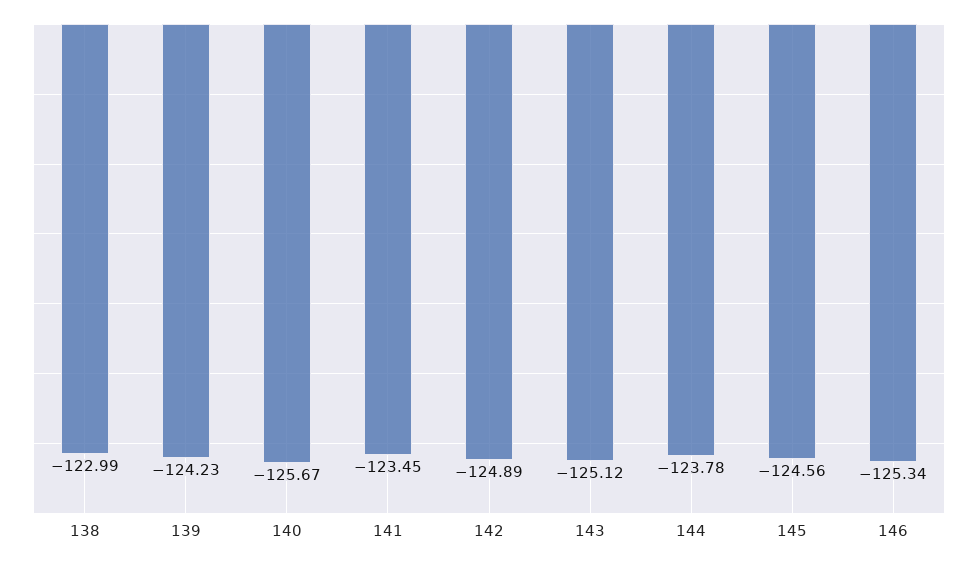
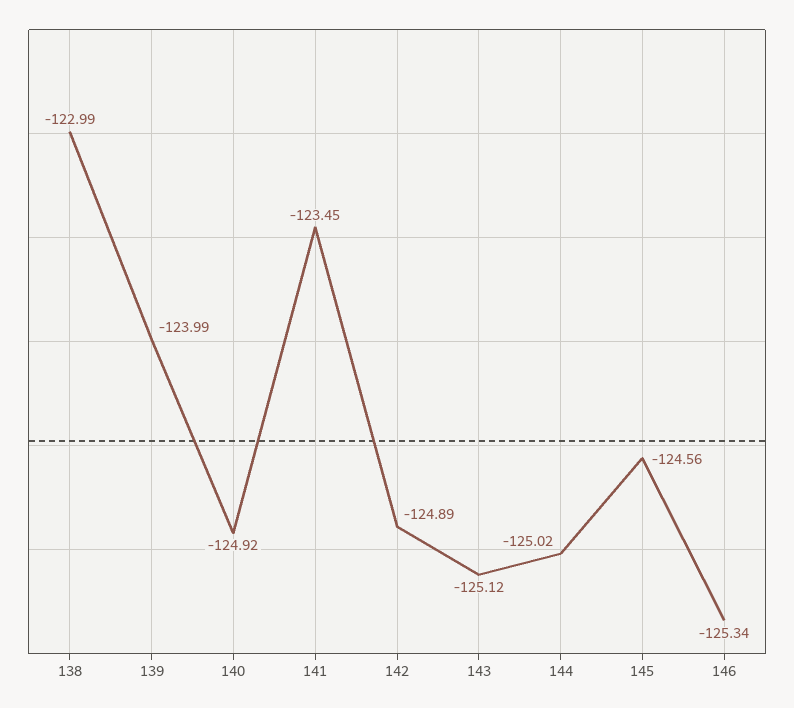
139: -124.23 -> -123.99
140: -125.67 -> -124.92
144: -123.78 -> -125.02

